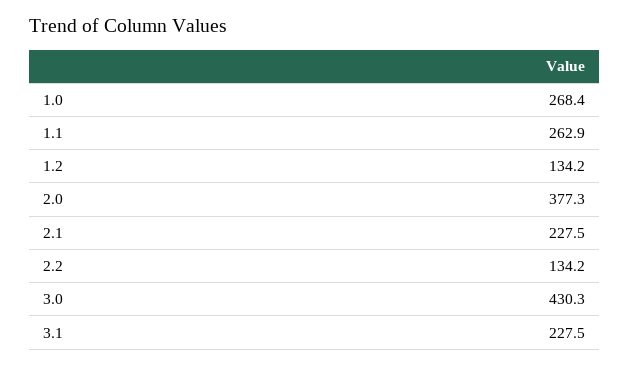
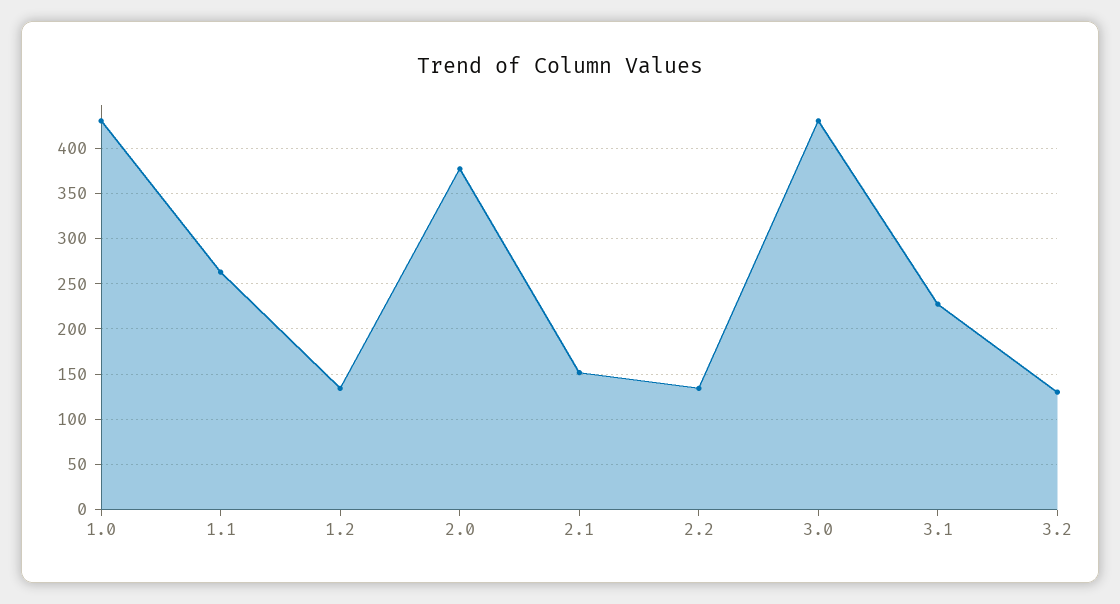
1.0: 268.4 -> 430
2.1: 227.5 -> 150
3.2: none -> 130

